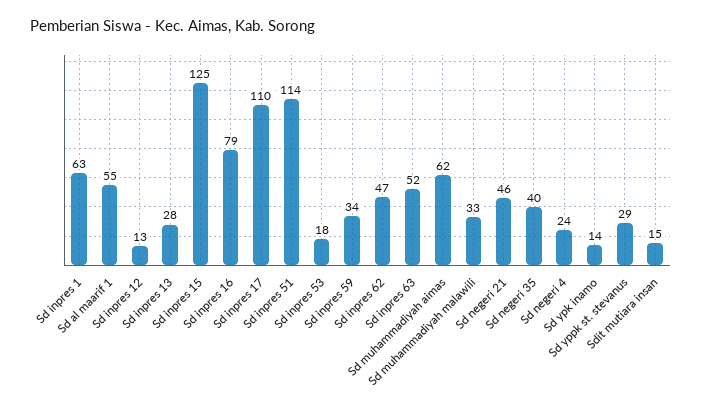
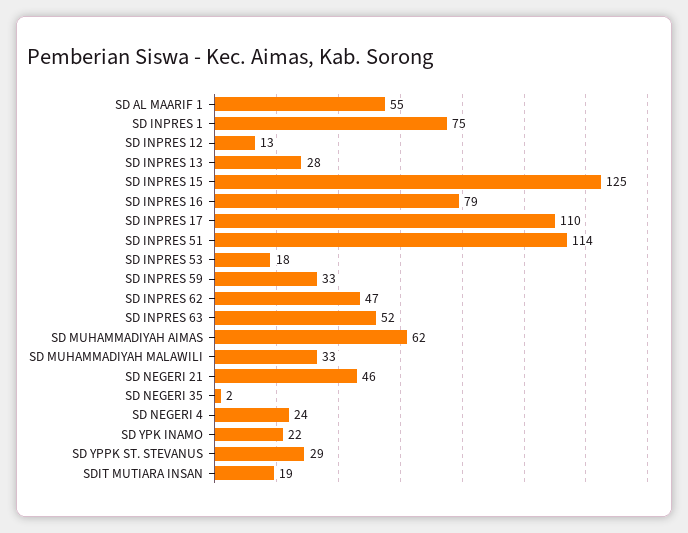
Sd inpres 1: 63 -> 75
Sd inpres 59: 34 -> 33
Sd negeri 35: 40 -> 2
Sd ypk inamo: 14 -> 22
Sdit mutiara insan: 15 -> 19

